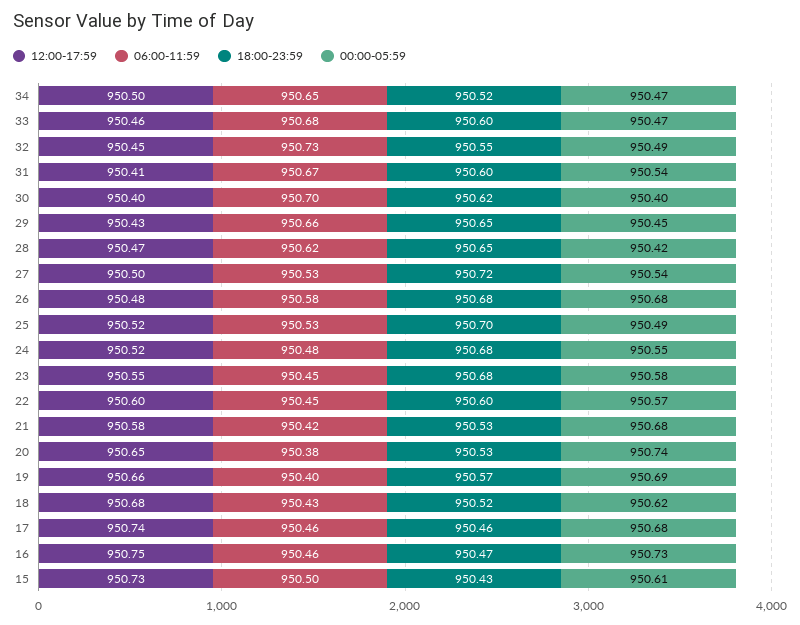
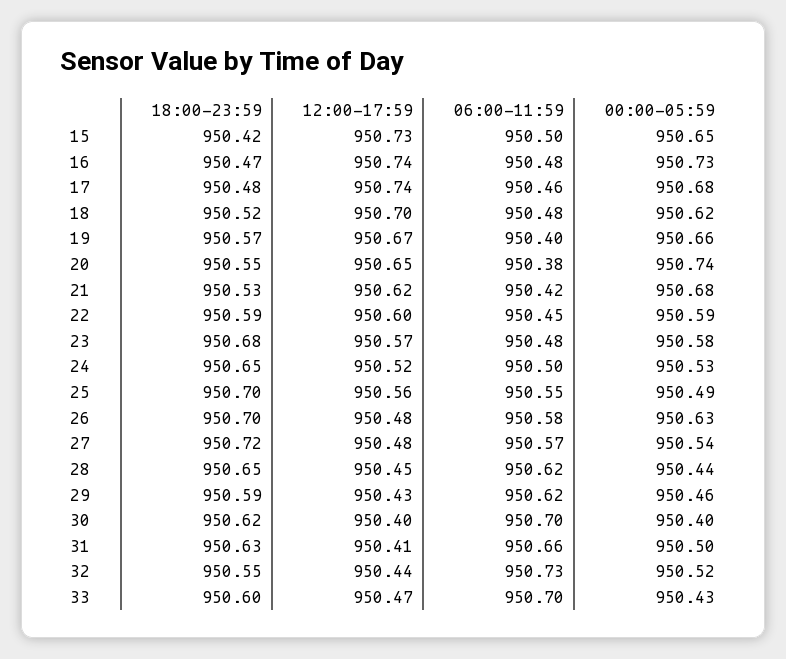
12:00-17:59, 34: 950.5 -> none
06:00-11:59, 34: 950.65 -> none
18:00-23:59, 34: 950.52 -> none
00:00-05:59, 34: 950.47 -> none
12:00-17:59, 33: 950.46 -> 950.47
06:00-11:59, 33: 950.68 -> 950.7
00:00-05:59, 33: 950.47 -> 950.43
12:00-17:59, 32: 950.45 -> 950.44
00:00-05:59, 32: 950.49 -> 950.52
06:00-11:59, 31: 950.67 -> 950.66
18:00-23:59, 31: 950.6 -> 950.63
00:00-05:59, 31: 950.54 -> 950.5
06:00-11:59, 29: 950.66 -> 950.62
18:00-23:59, 29: 950.65 -> 950.59
00:00-05:59, 29: 950.45 -> 950.46
12:00-17:59, 28: 950.47 -> 950.45
00:00-05:59, 28: 950.42 -> 950.44
12:00-17:59, 27: 950.5 -> 950.48
06:00-11:59, 27: 950.53 -> 950.57
18:00-23:59, 26: 950.68 -> 950.7
00:00-05:59, 26: 950.68 -> 950.63
12:00-17:59, 25: 950.52 -> 950.56
06:00-11:59, 25: 950.53 -> 950.55
06:00-11:59, 24: 950.48 -> 950.5
18:00-23:59, 24: 950.68 -> 950.65
00:00-05:59, 24: 950.55 -> 950.53
12:00-17:59, 23: 950.55 -> 950.57
06:00-11:59, 23: 950.45 -> 950.48
18:00-23:59, 22: 950.6 -> 950.59
00:00-05:59, 22: 950.57 -> 950.59
12:00-17:59, 21: 950.58 -> 950.62
18:00-23:59, 20: 950.53 -> 950.55
12:00-17:59, 19: 950.66 -> 950.67
00:00-05:59, 19: 950.69 -> 950.66
12:00-17:59, 18: 950.68 -> 950.7
06:00-11:59, 18: 950.43 -> 950.48
18:00-23:59, 17: 950.46 -> 950.48
12:00-17:59, 16: 950.75 -> 950.74
06:00-11:59, 16: 950.46 -> 950.48
18:00-23:59, 15: 950.43 -> 950.42
00:00-05:59, 15: 950.61 -> 950.65

